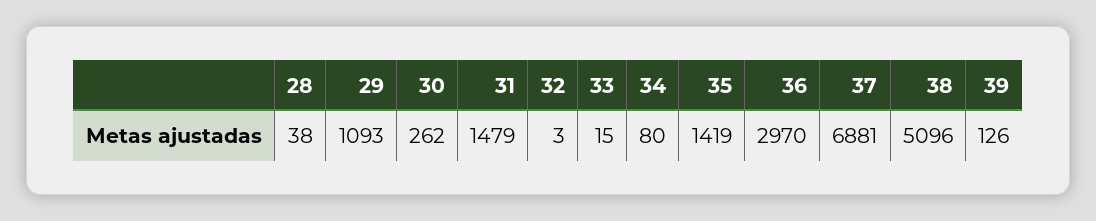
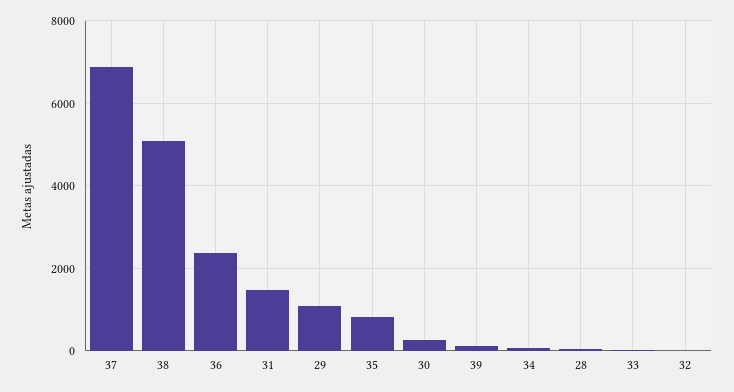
35: 1419 -> 800
36: 2970 -> 2400

